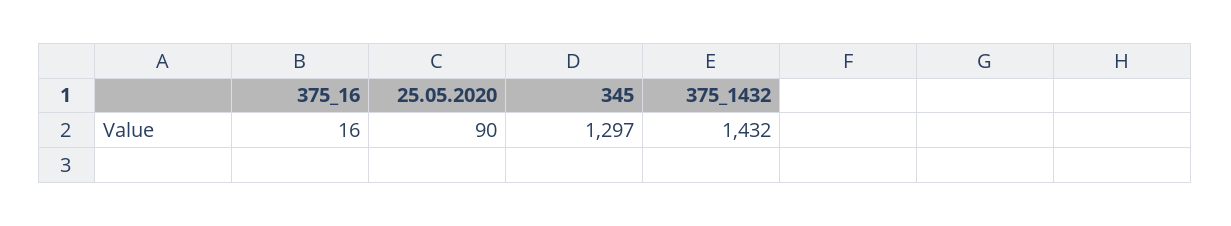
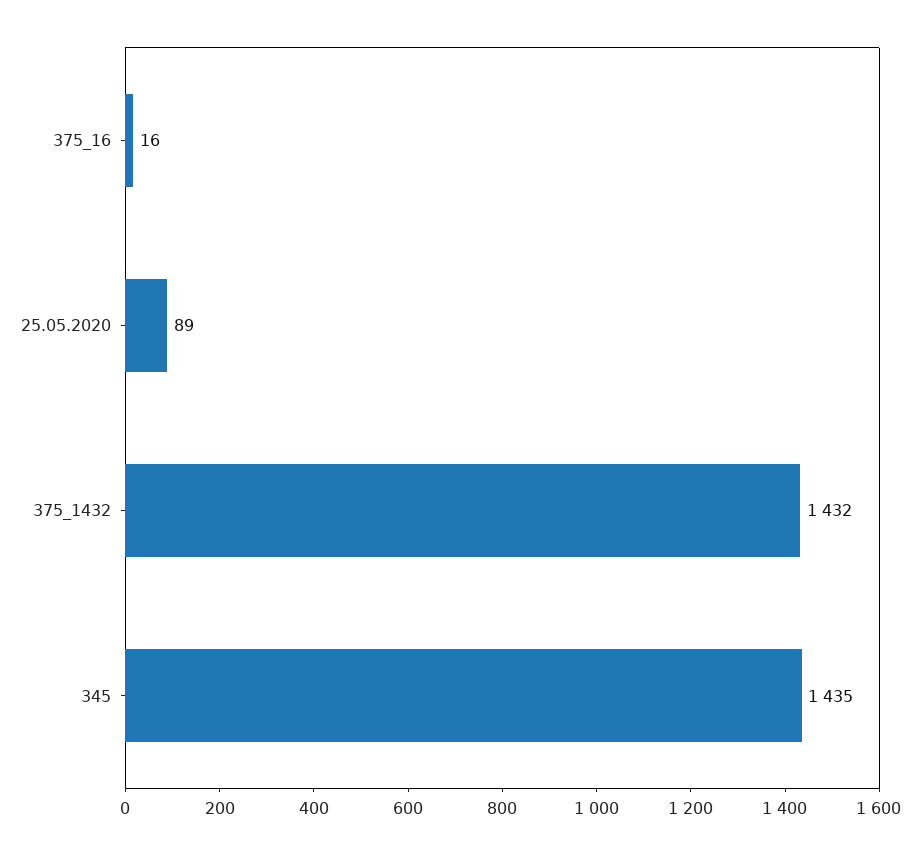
25.05.2020: 90 -> 89
345: 1297 -> 1435

